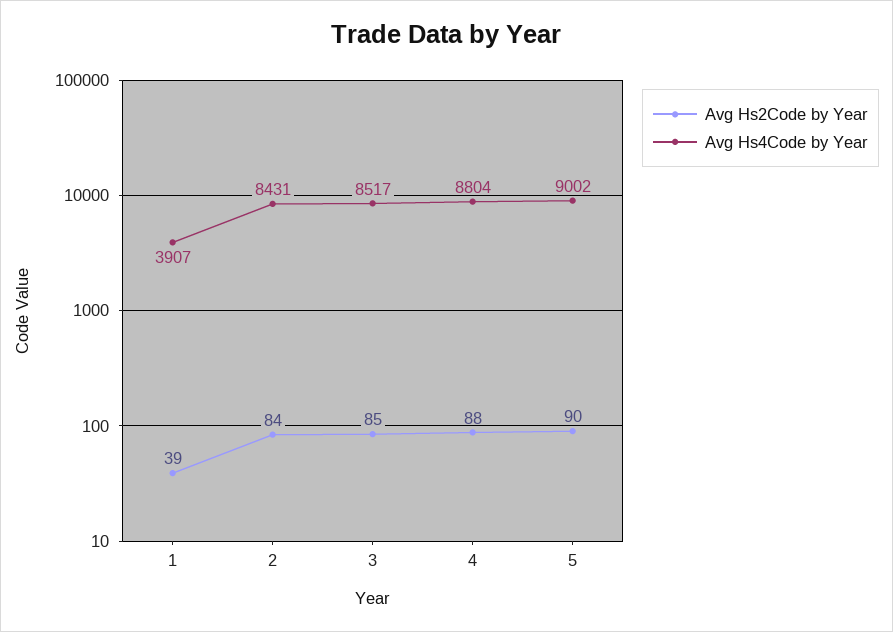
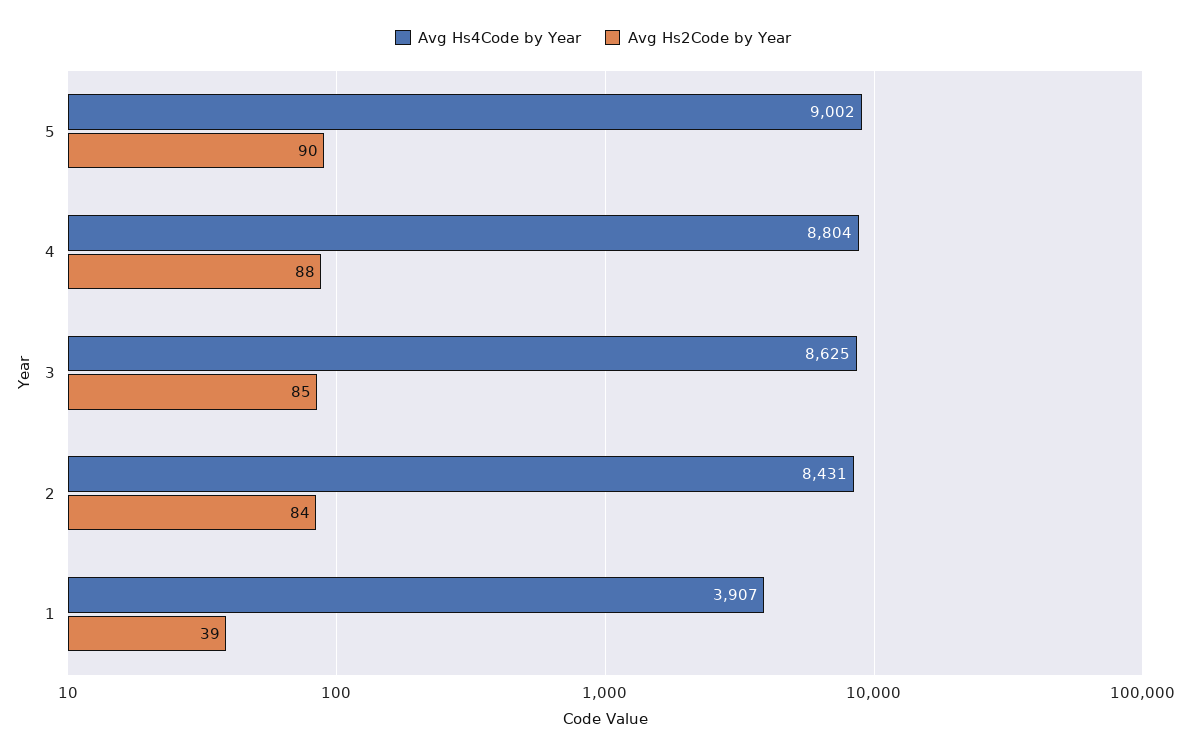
Avg Hs4Code by Year, 3: 8517 -> 8625

